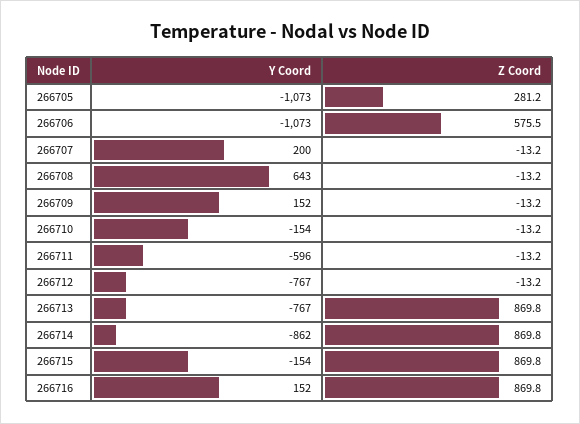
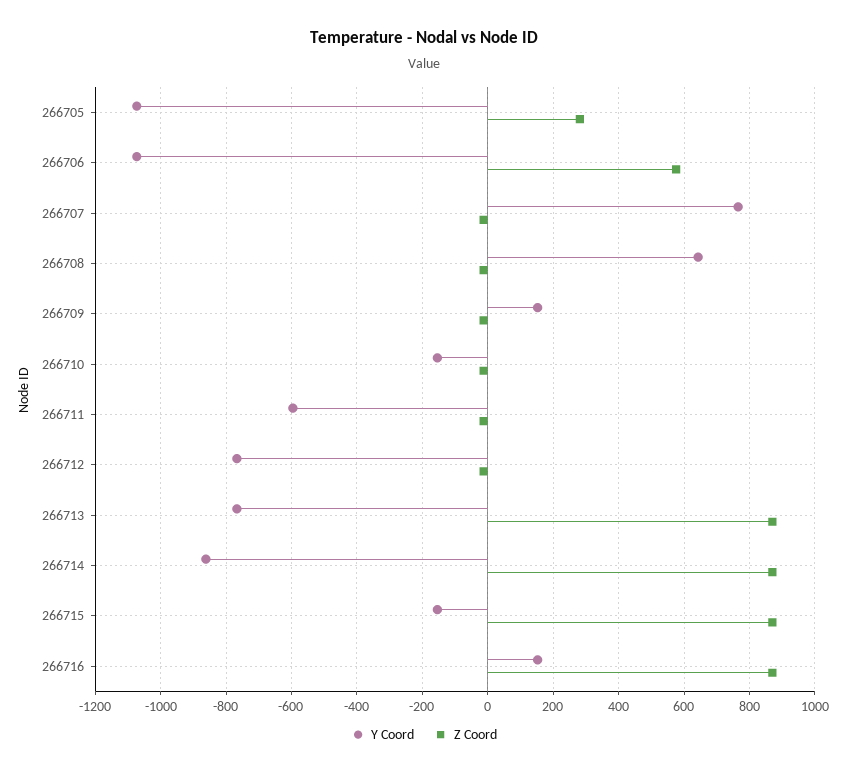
Y Coord, 266707: 200 -> 760

